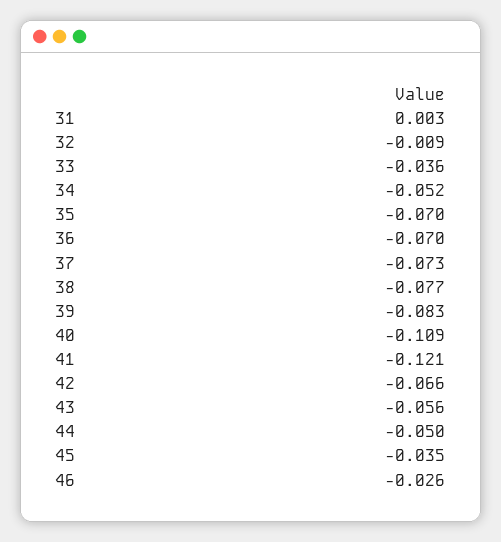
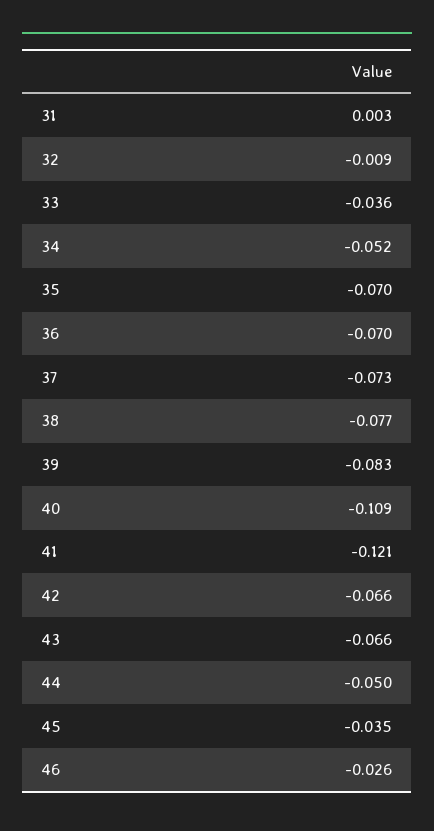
43: -0.056 -> -0.066

